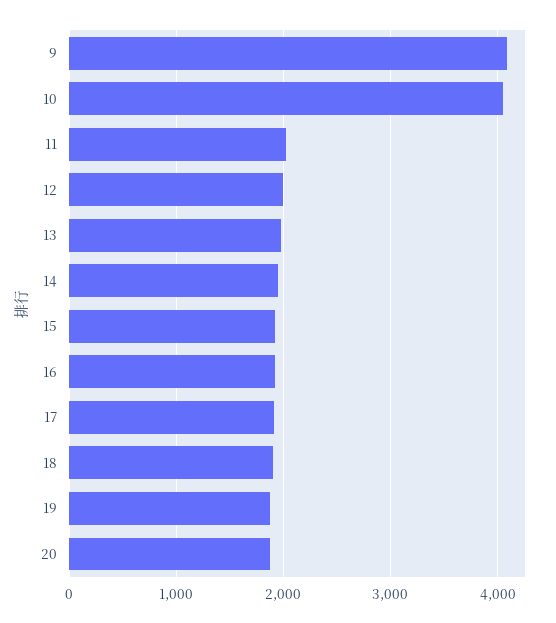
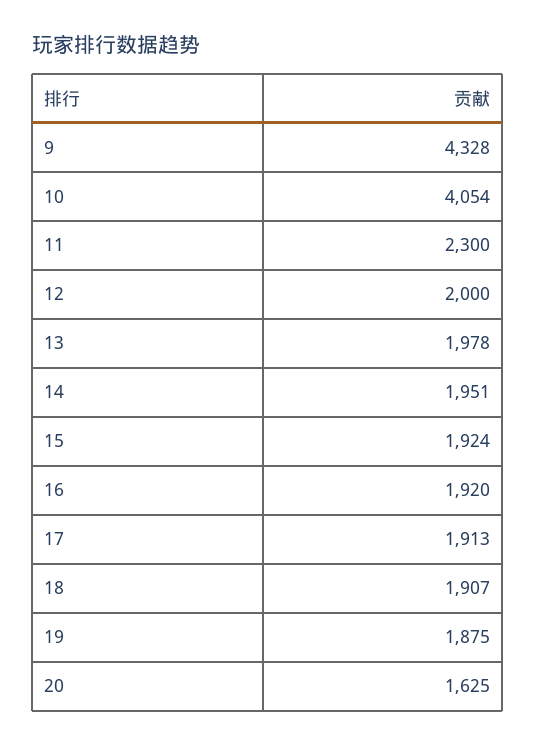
9: 4100 -> 4328
11: 2000 -> 2300
20: 1900 -> 1625

